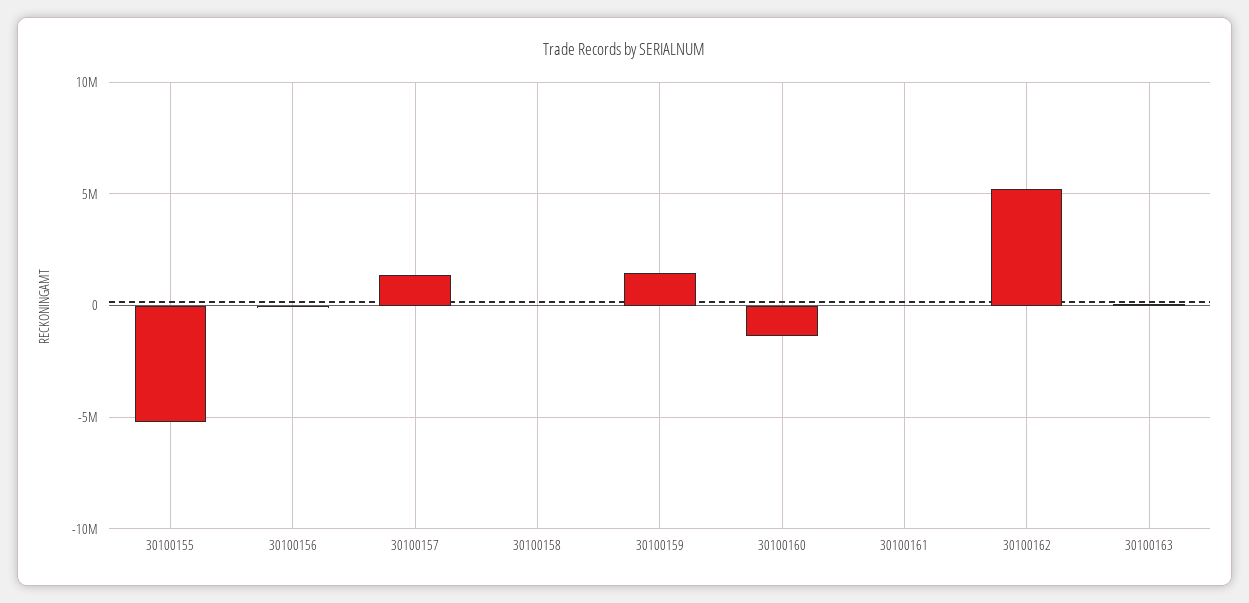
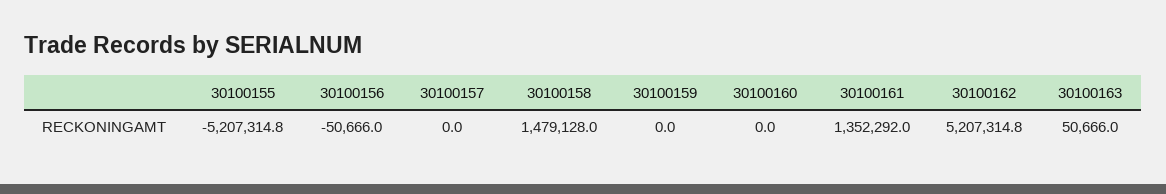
30100157: 1500000 -> 0
30100158: 0 -> 1479128
30100159: 1500000 -> 0
30100160: -1500000 -> 0
30100161: 0 -> 1352292

